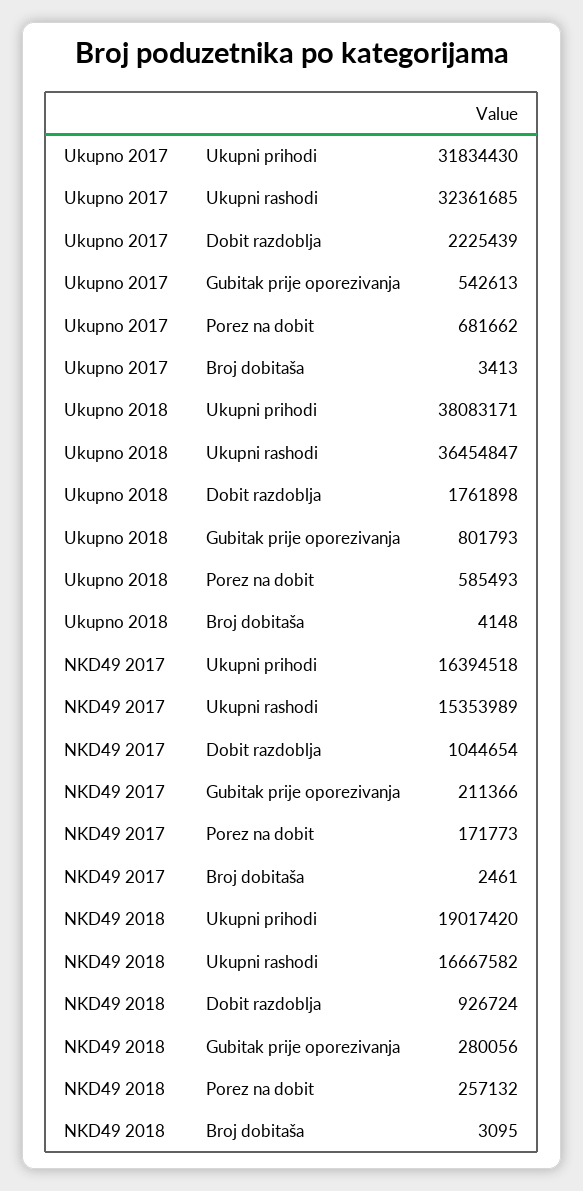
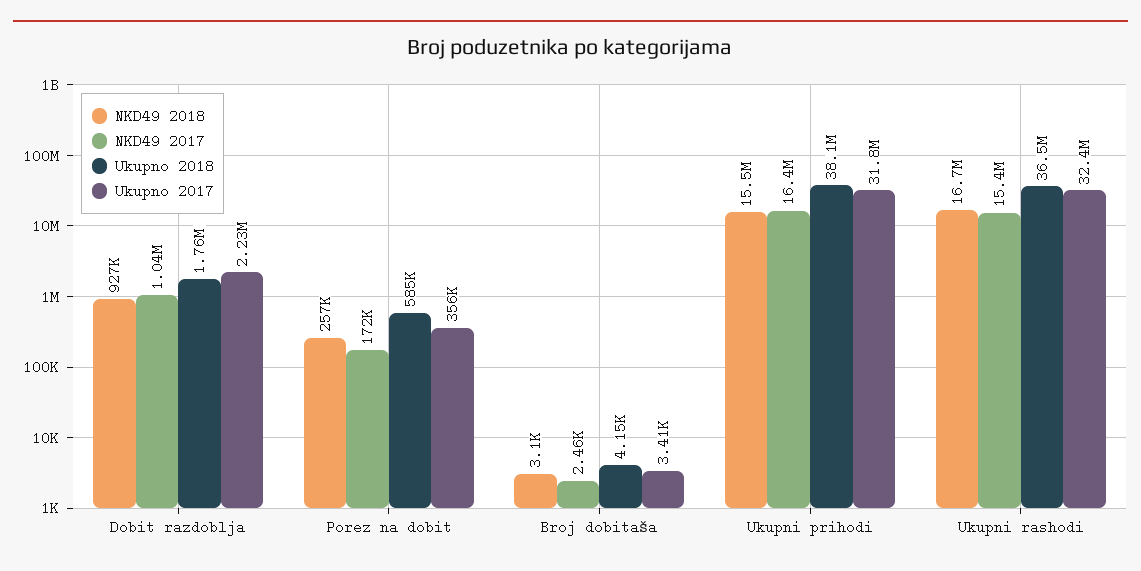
Ukupno 2017, Gubitak prije oporezivanja: 542613 -> none
Ukupno 2017, Porez na dobit: 681662 -> 356000
Ukupno 2018, Gubitak prije oporezivanja: 801793 -> none
NKD49 2017, Gubitak prije oporezivanja: 211366 -> none
NKD49 2018, Ukupni prihodi: 19017420 -> 15500000
NKD49 2018, Gubitak prije oporezivanja: 280056 -> none

